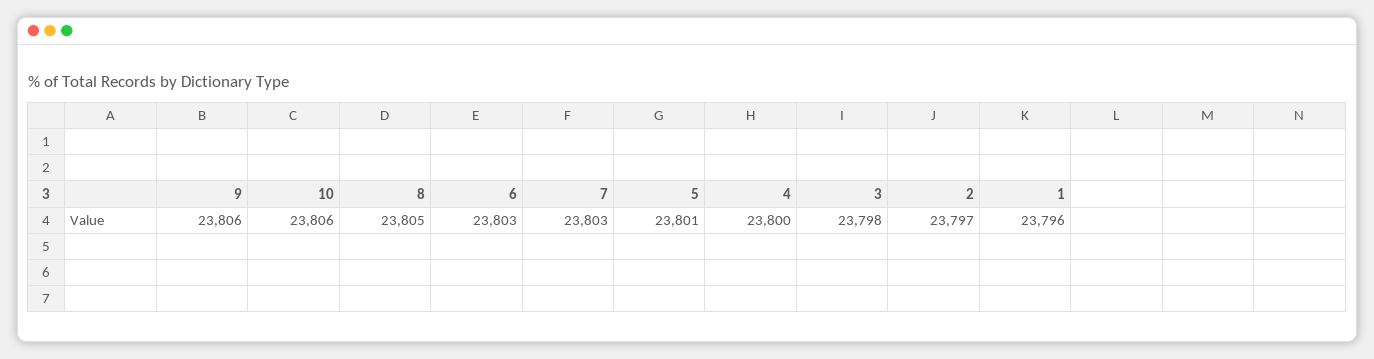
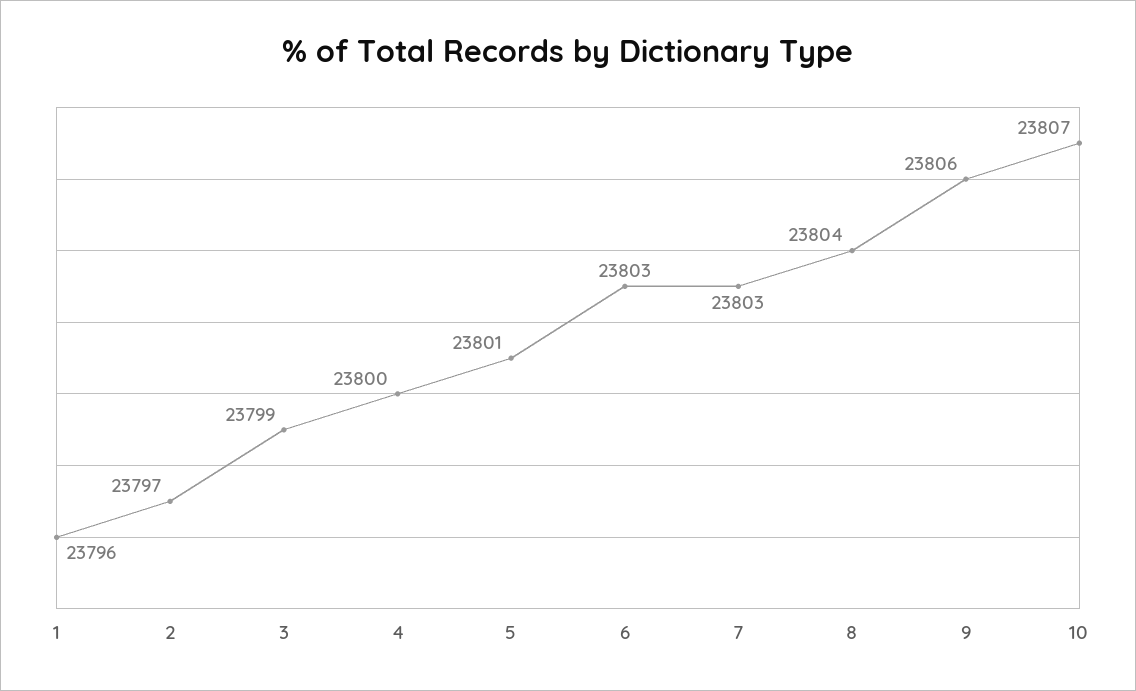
10: 23806 -> 23807
8: 23805 -> 23804
3: 23798 -> 23799

